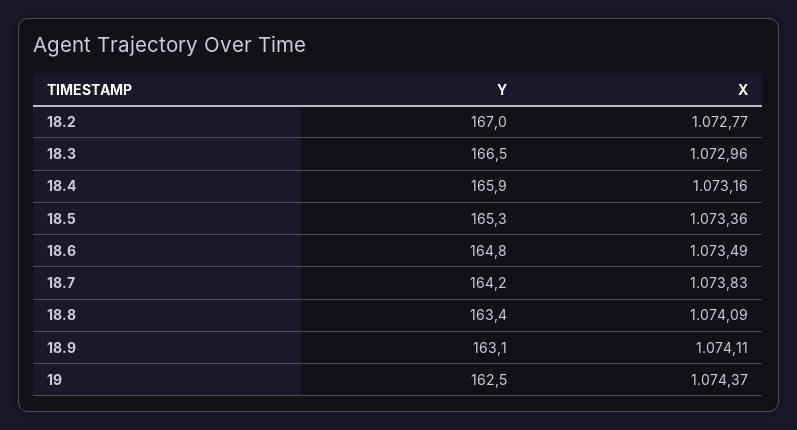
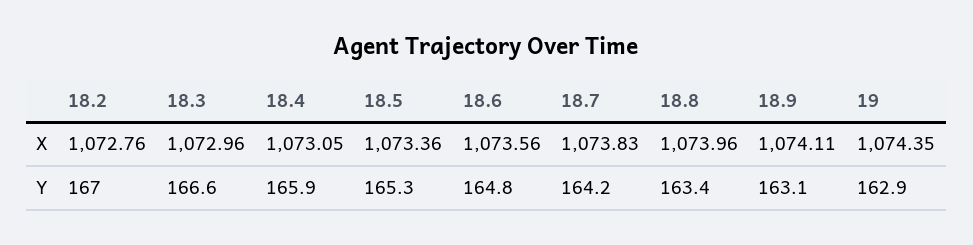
X, 18.2: 1072.77 -> 1072.76
Y, 18.3: 166.5 -> 166.6
X, 18.4: 1073.16 -> 1073.05
X, 18.6: 1073.49 -> 1073.56
X, 18.8: 1074.09 -> 1073.96
Y, 19: 162.5 -> 162.9
X, 19: 1074.37 -> 1074.35

